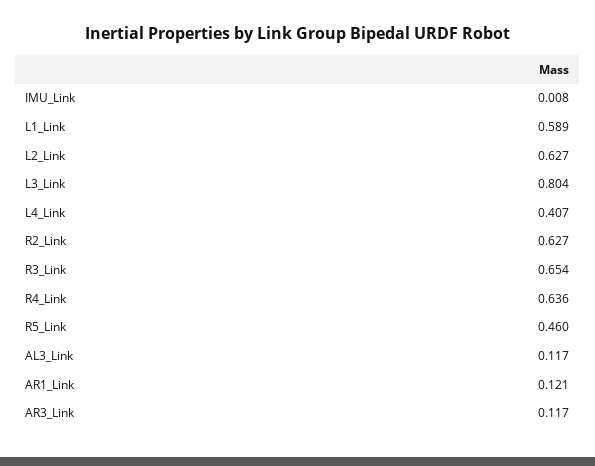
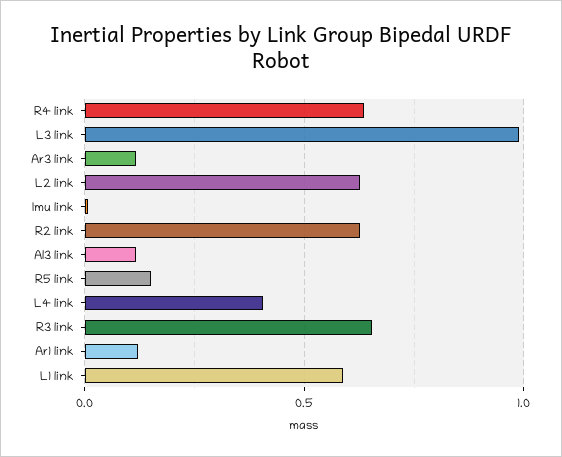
L3_Link: 0.804 -> 1
R5_Link: 0.46 -> 0.15

